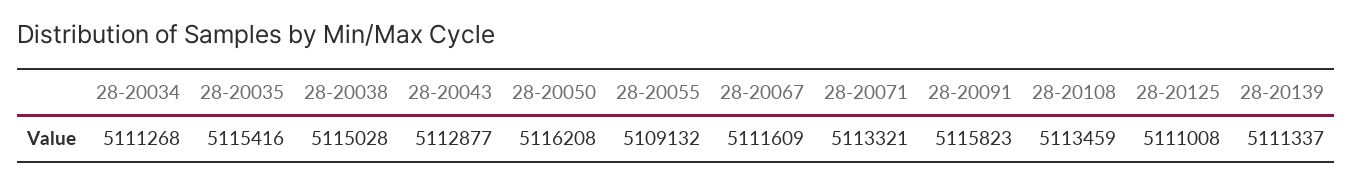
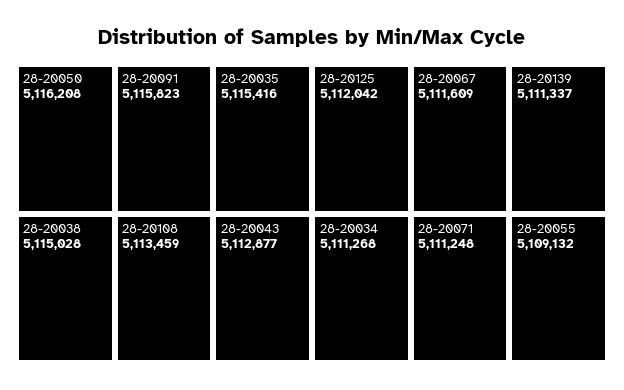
28-20071: 5113321 -> 5111248
28-20125: 5111008 -> 5112042

